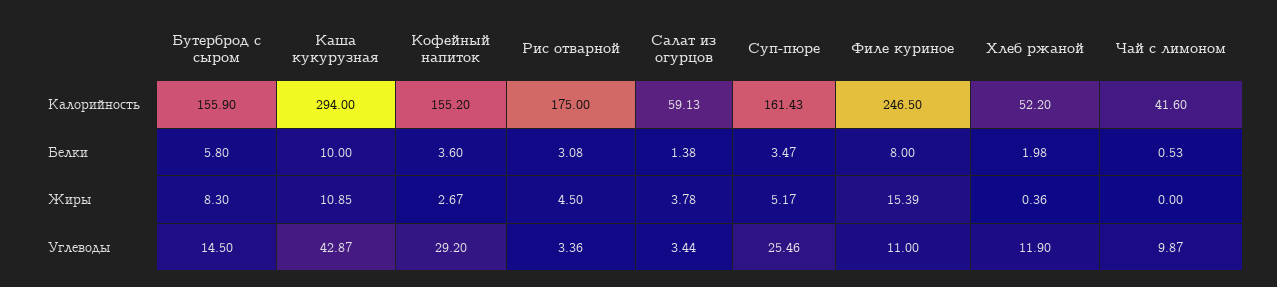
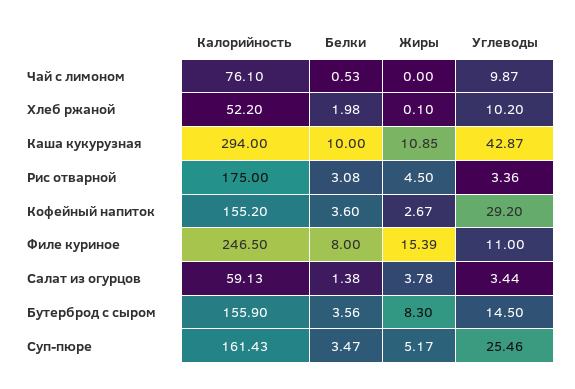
Чай с лимоном, Калорийность: 41.6 -> 76.1
Бутерброд с сыром, Белки: 5.8 -> 3.56
Хлеб ржаной, Жиры: 0.36 -> 0.1
Хлеб ржаной, Углеводы: 11.9 -> 10.2

